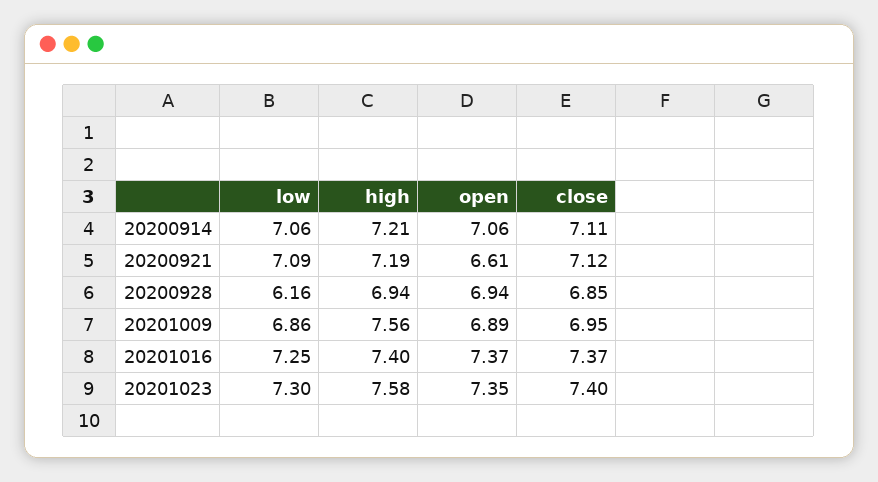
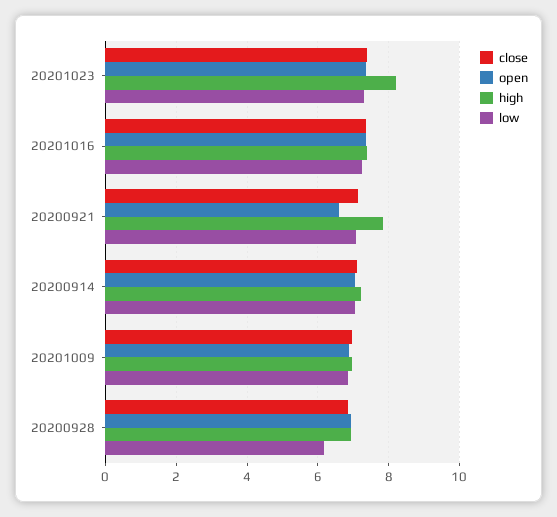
high, 20200921: 7.19 -> 7.8
high, 20201009: 7.56 -> 7
high, 20201023: 7.58 -> 8.2

